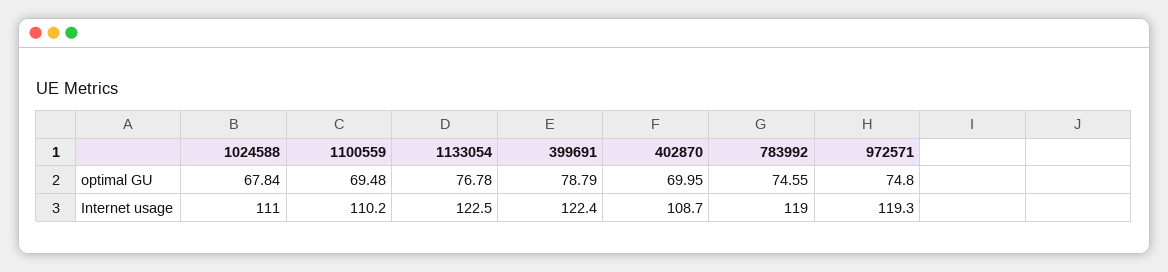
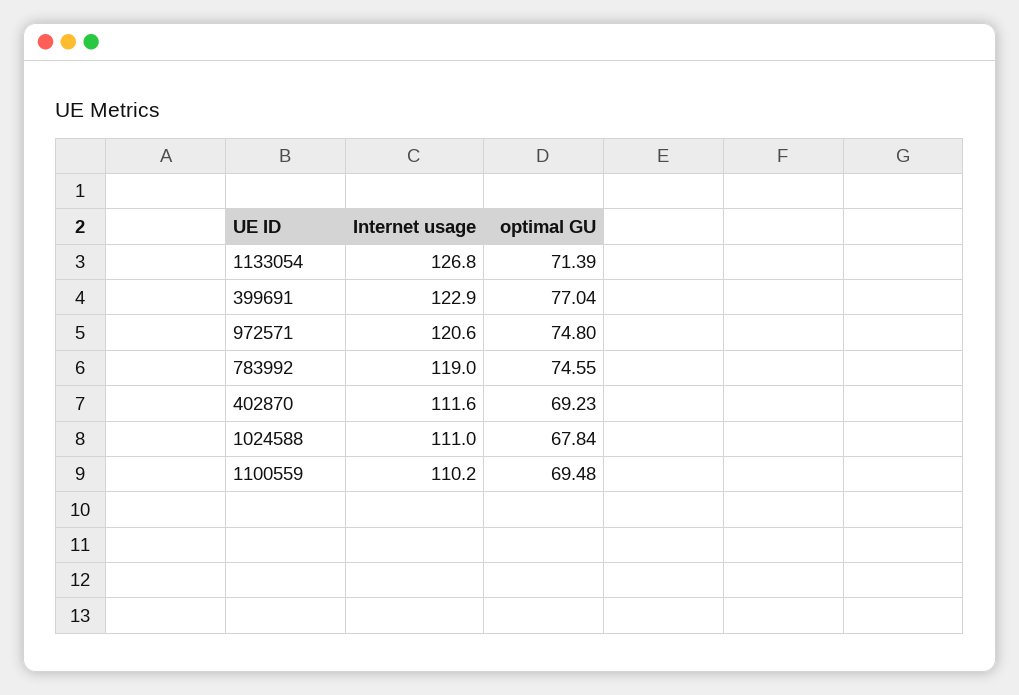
1133054, optimal GU: 76.78 -> 71.39
399691, optimal GU: 78.79 -> 77.04
402870, optimal GU: 69.95 -> 69.23
1133054, Internet usage: 122.5 -> 126.8
399691, Internet usage: 122.4 -> 122.9
402870, Internet usage: 108.7 -> 111.6
972571, Internet usage: 119.3 -> 120.6

